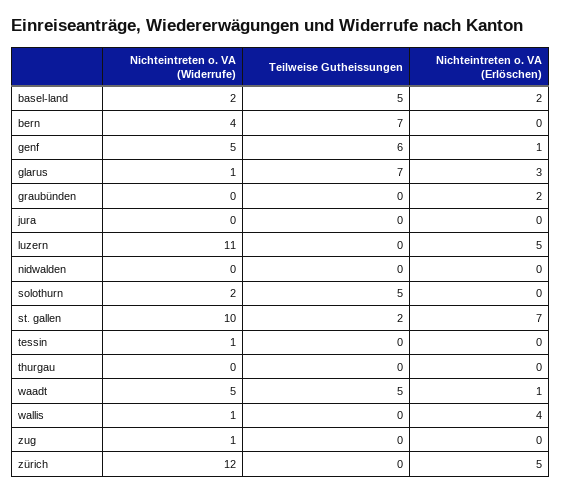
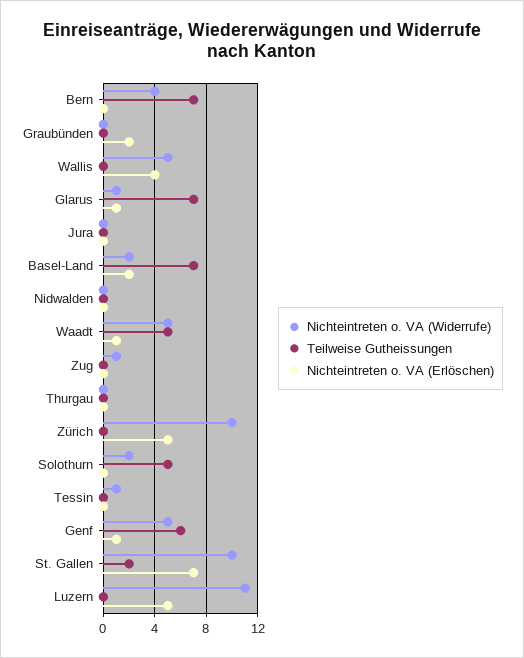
Teilweise Gutheissungen, basel-land: 5 -> 7
Nichteintreten o. VA (Erlöschen), glarus: 3 -> 1
Nichteintreten o. VA (Widerrufe), wallis: 1 -> 5
Nichteintreten o. VA (Widerrufe), zürich: 12 -> 10

